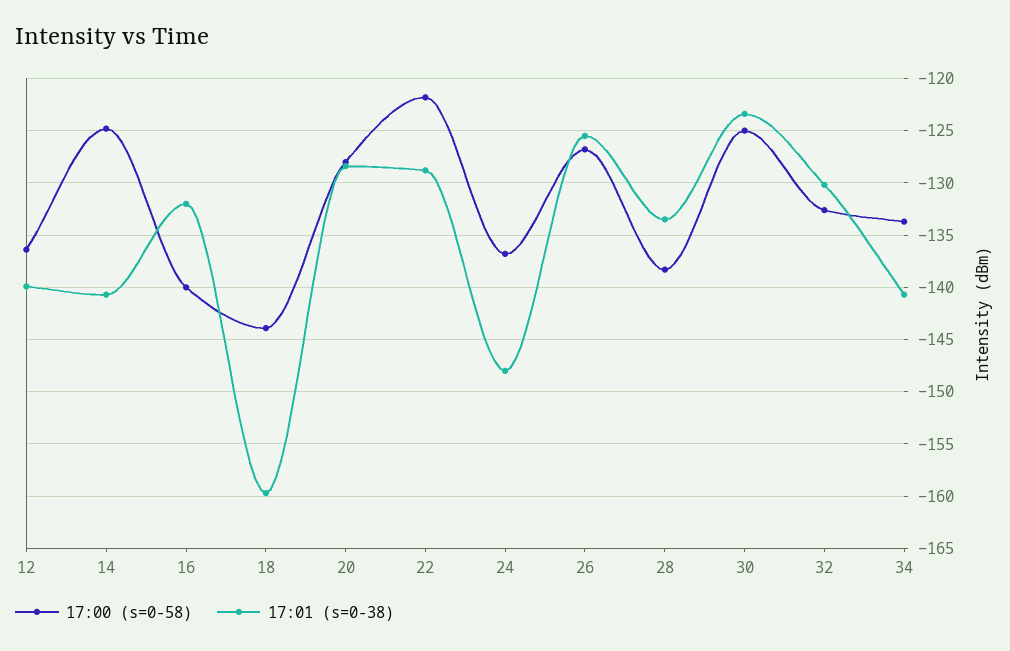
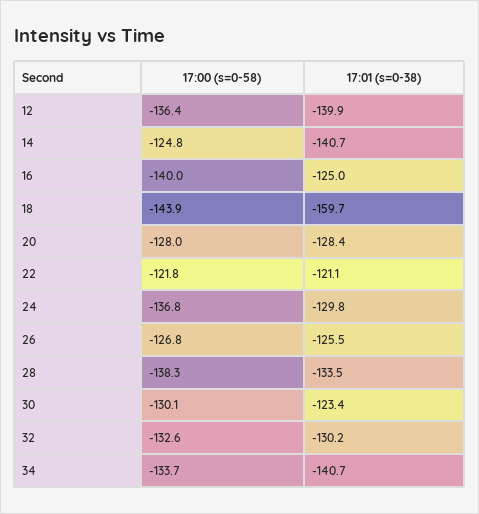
17:01 (s=0-38), 16: -132 -> -125
17:01 (s=0-38), 22: -129 -> -121.1
17:01 (s=0-38), 24: -148 -> -129.8
17:00 (s=0-58), 30: -125 -> -130.1

